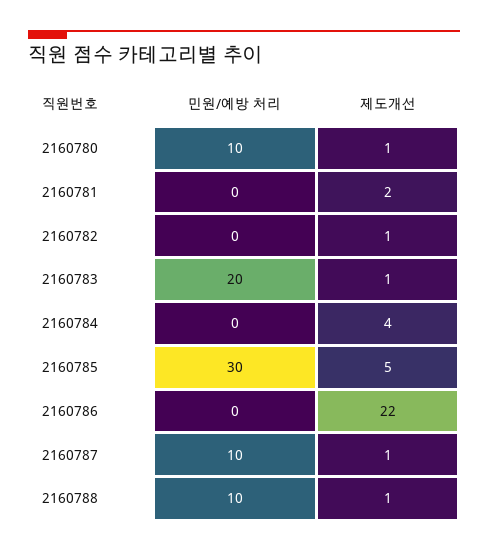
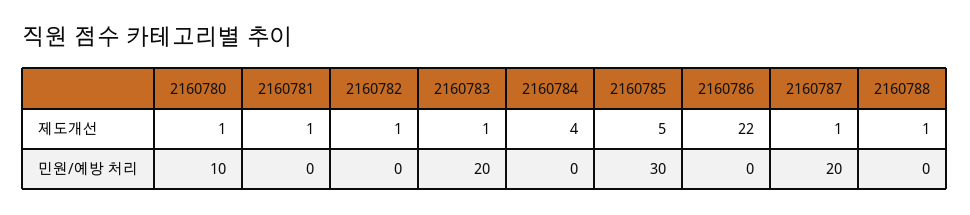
제도개선, 2160781: 2 -> 1
민원/예방 처리, 2160787: 10 -> 20
민원/예방 처리, 2160788: 10 -> 0

